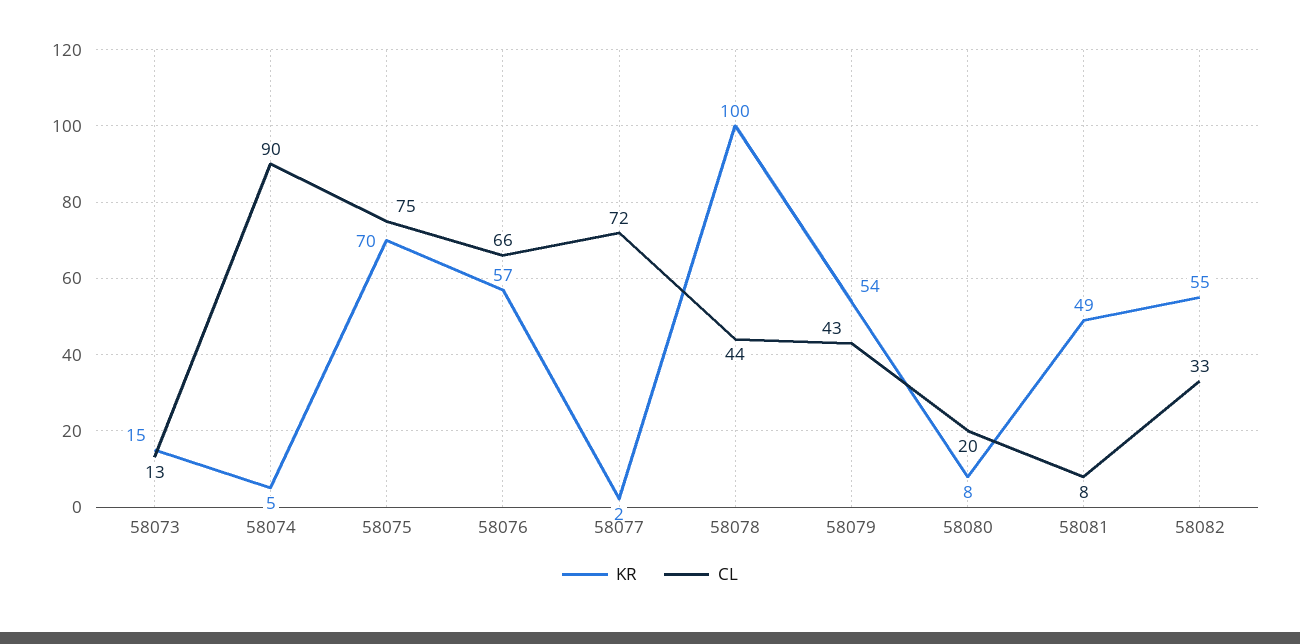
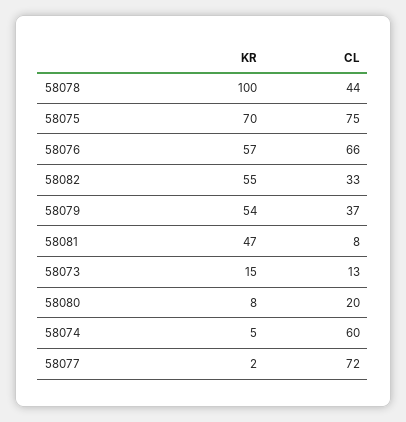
CL, 58074: 90 -> 60
CL, 58079: 43 -> 37
KR, 58081: 49 -> 47

